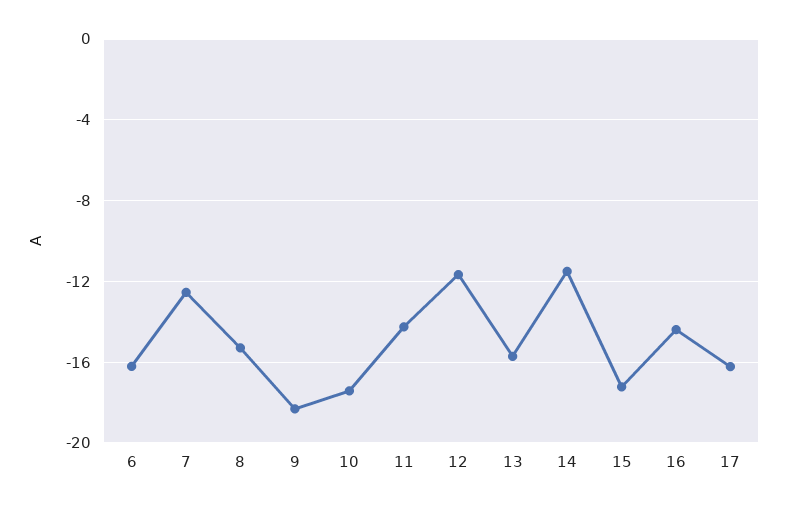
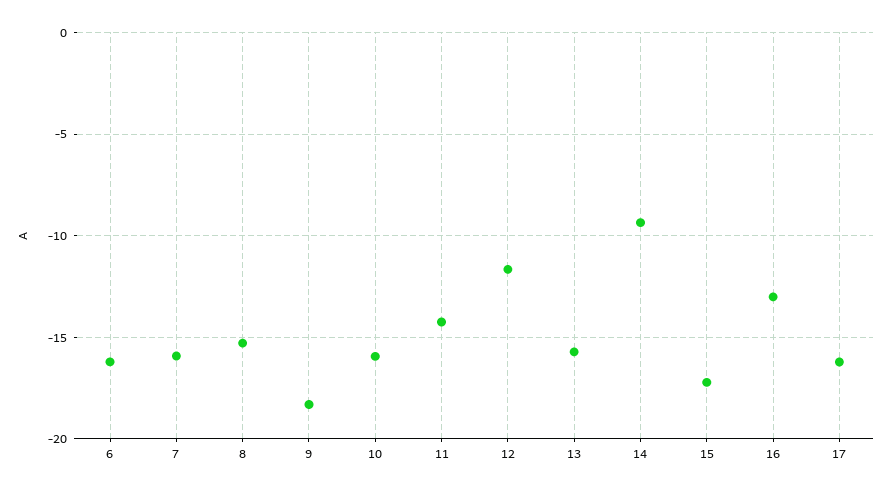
7: -12.5 -> -16
10: -17.5 -> -16
14: -11.5 -> -9.5
16: -14.5 -> -13

